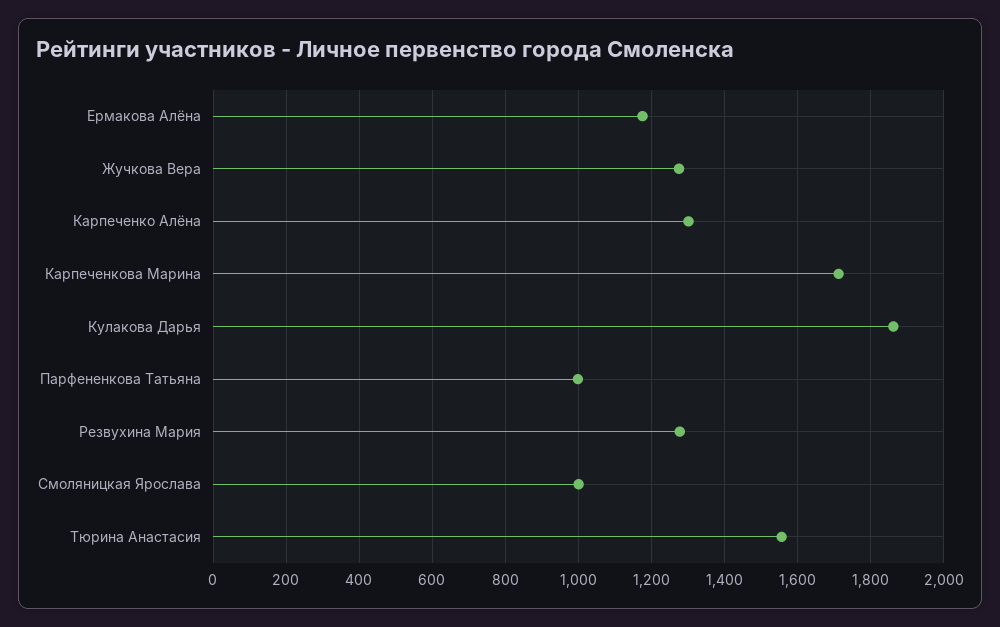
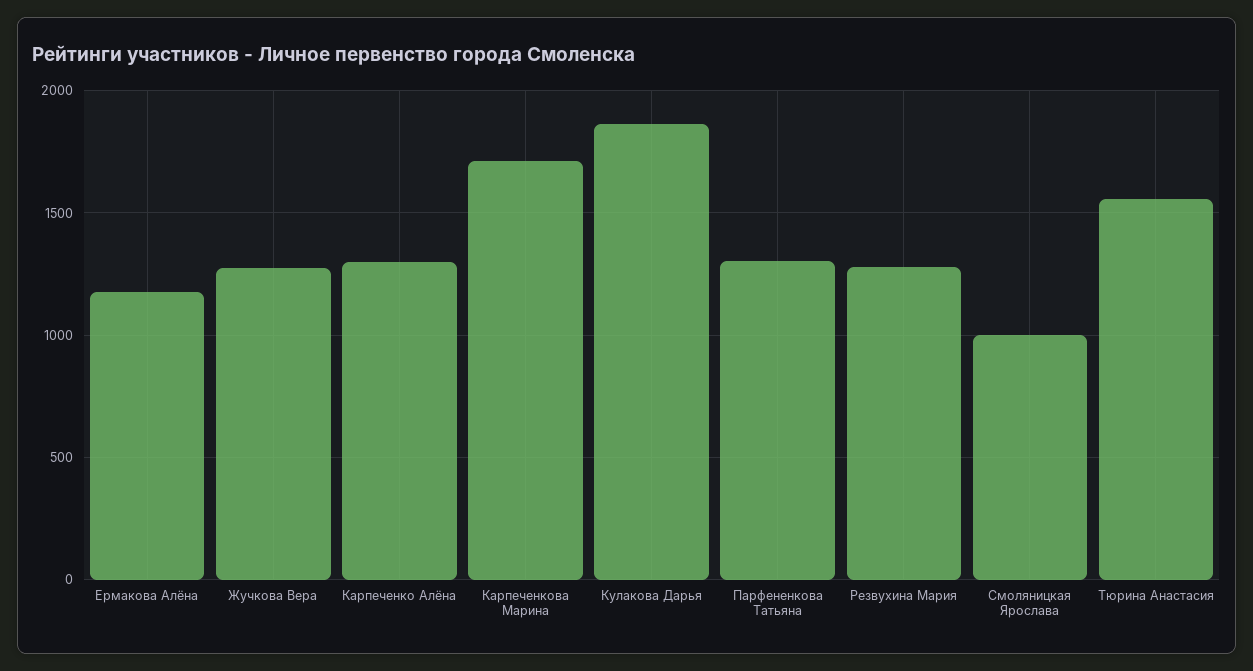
Парфененкова Татьяна: 1000 -> 1300

